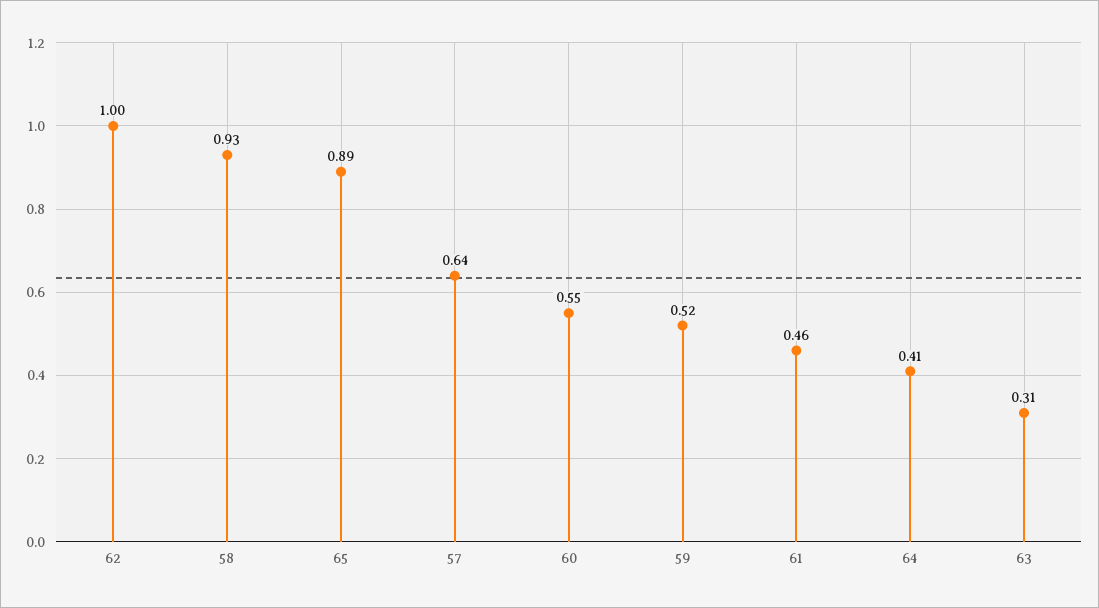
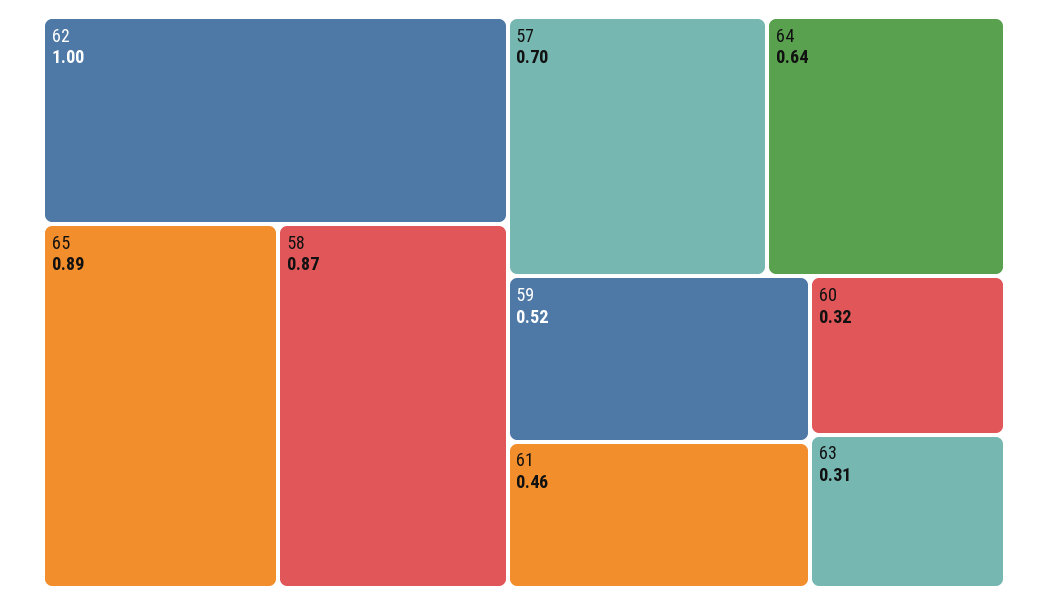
58: 0.93 -> 0.87
57: 0.64 -> 0.7
60: 0.55 -> 0.32
64: 0.41 -> 0.64

